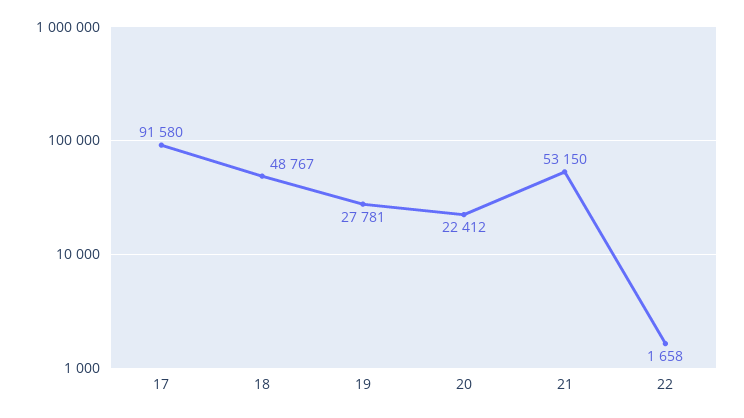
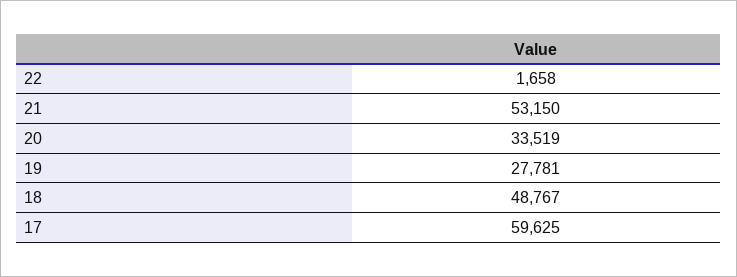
17: 91580 -> 59625
20: 22412 -> 33519

